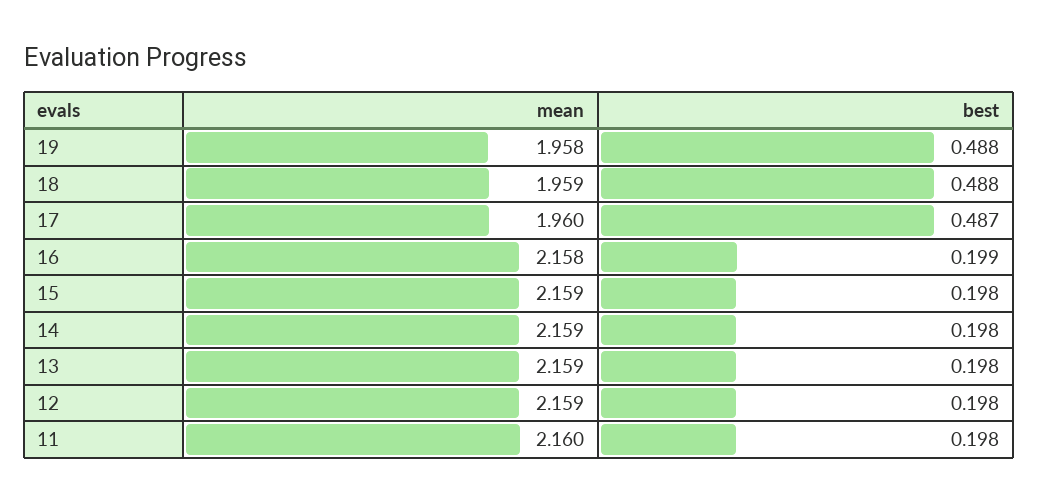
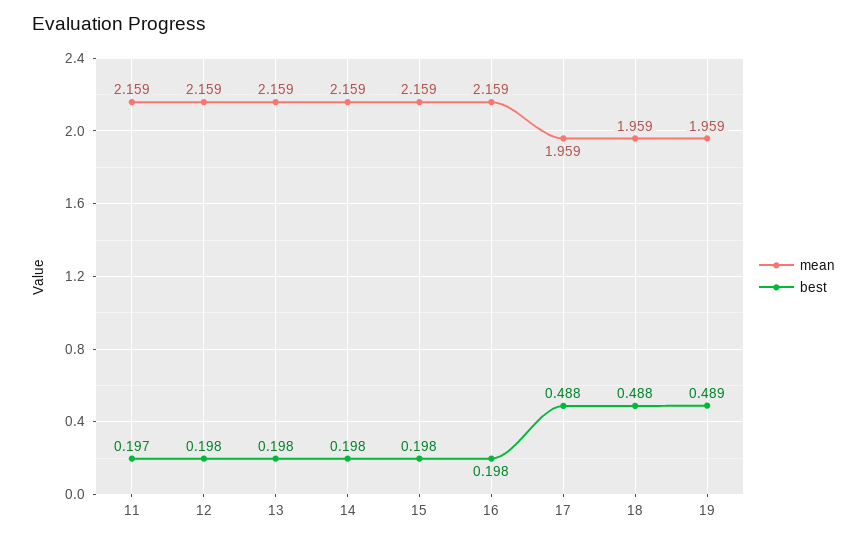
mean, 19: 1.958 -> 1.959
best, 19: 0.488 -> 0.489
mean, 17: 1.96 -> 1.959
best, 17: 0.487 -> 0.488
mean, 16: 2.158 -> 2.159
best, 16: 0.199 -> 0.198
mean, 11: 2.16 -> 2.159
best, 11: 0.198 -> 0.197

